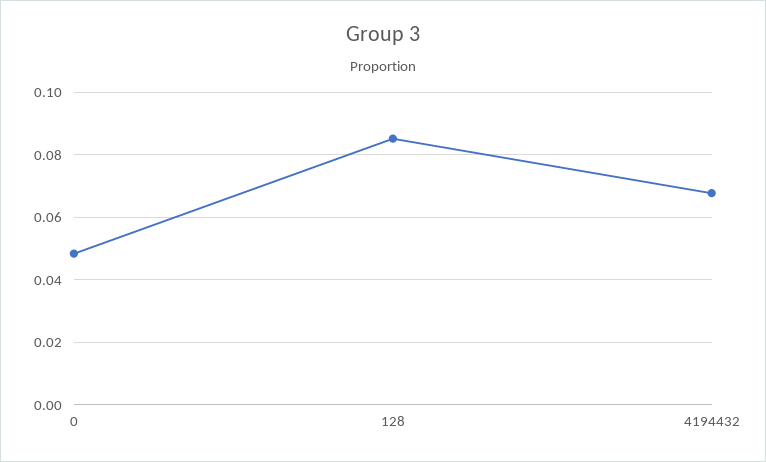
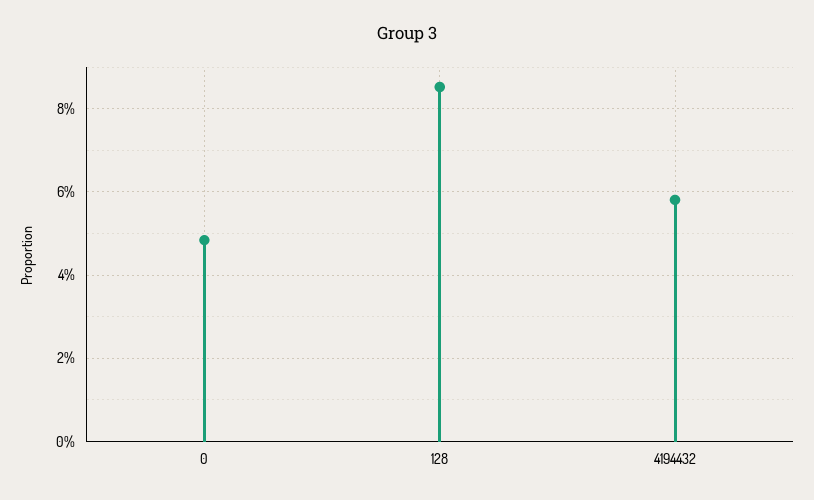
4194432: 0.068 -> 0.058

